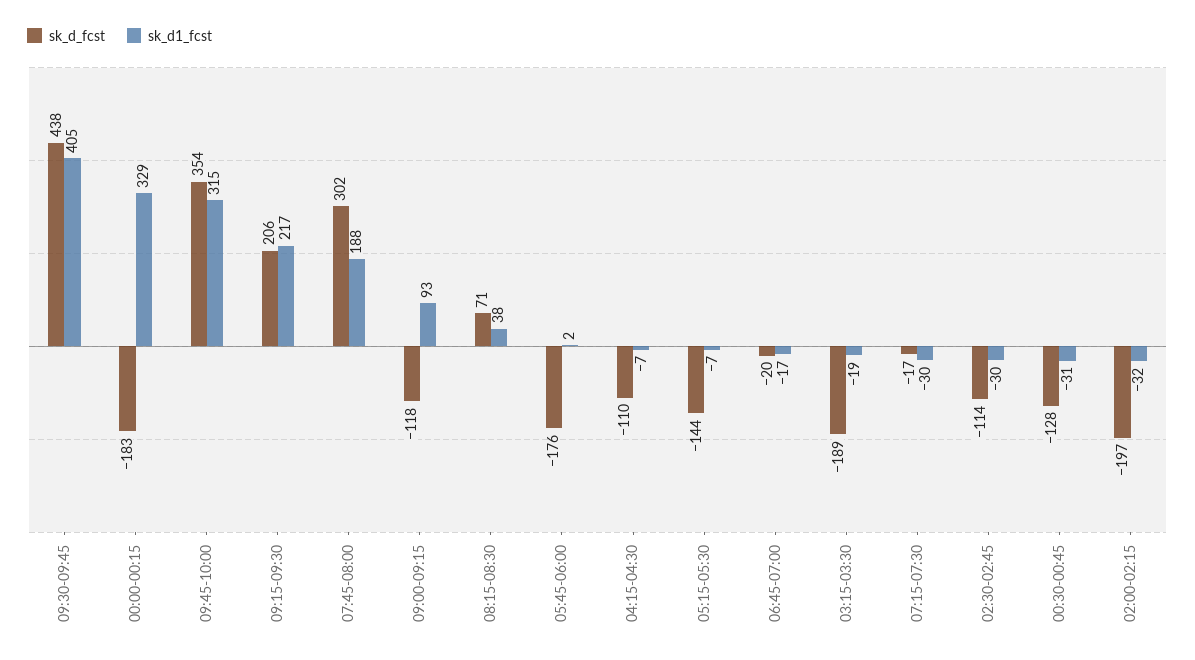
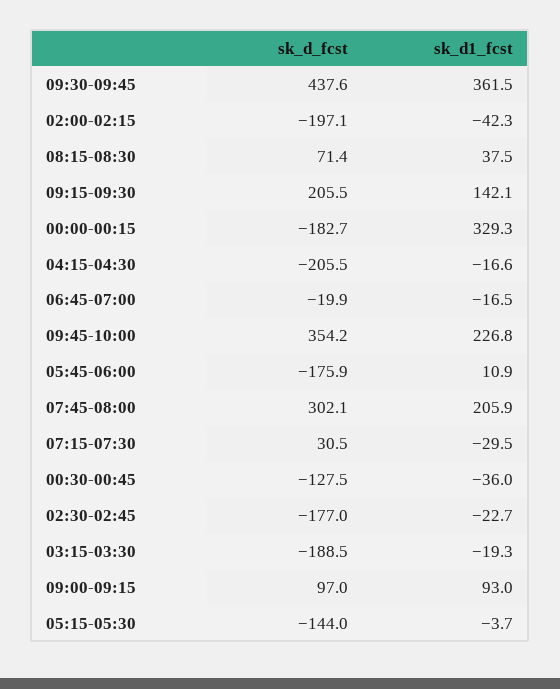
sk_d1_fcst, 09:30-09:45: 405 -> 361.5
sk_d1_fcst, 09:45-10:00: 315 -> 226.8
sk_d1_fcst, 09:15-09:30: 217 -> 142.1
sk_d1_fcst, 07:45-08:00: 188 -> 205.9
sk_d_fcst, 09:00-09:15: -118 -> 97
sk_d1_fcst, 05:45-06:00: 2 -> 10.9
sk_d_fcst, 04:15-04:30: -110 -> -205.5
sk_d1_fcst, 04:15-04:30: -7 -> -16.6
sk_d1_fcst, 05:15-05:30: -7 -> -3.7
sk_d_fcst, 07:15-07:30: -17 -> 30.5
sk_d_fcst, 02:30-02:45: -114 -> -177
sk_d1_fcst, 02:30-02:45: -30 -> -22.7
sk_d1_fcst, 00:30-00:45: -31 -> -36
sk_d1_fcst, 02:00-02:15: -32 -> -42.3

